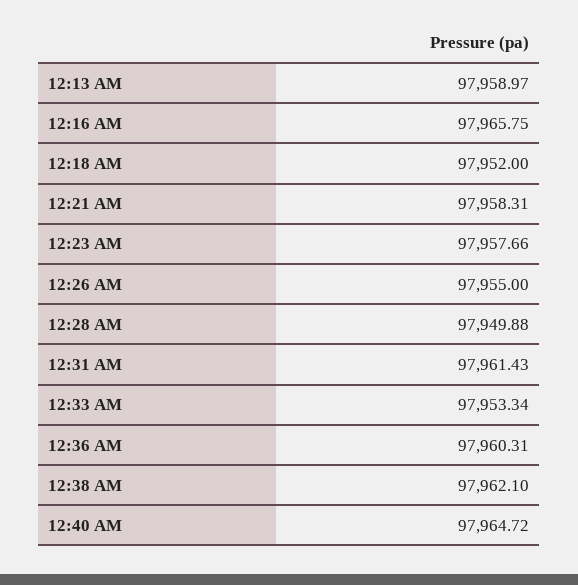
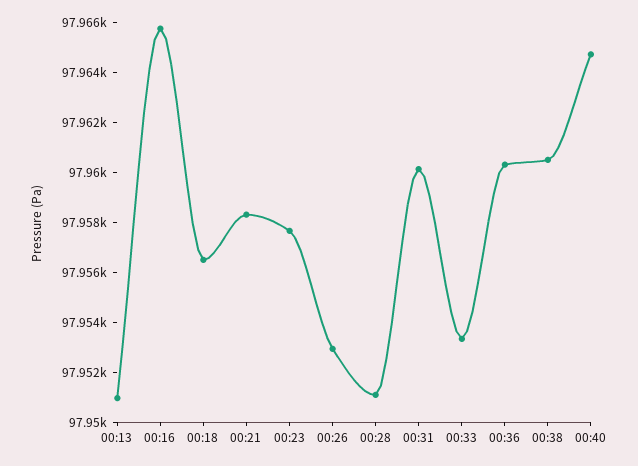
12:13 AM: 97958.97 -> 97951
12:18 AM: 97952 -> 97956.5
12:26 AM: 97955 -> 97953
12:28 AM: 97949.88 -> 97951
12:31 AM: 97961.43 -> 97960
12:38 AM: 97962.1 -> 97960.5

